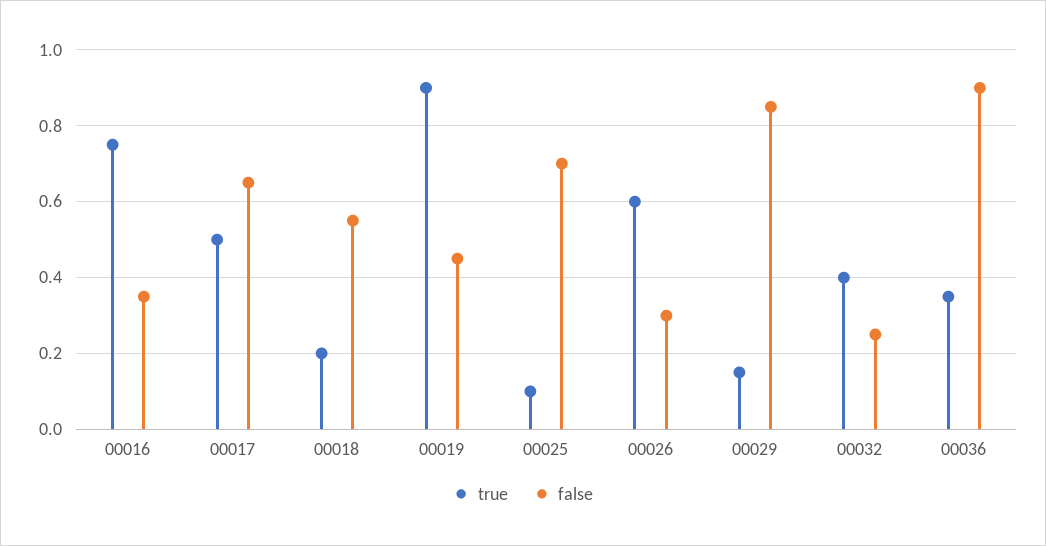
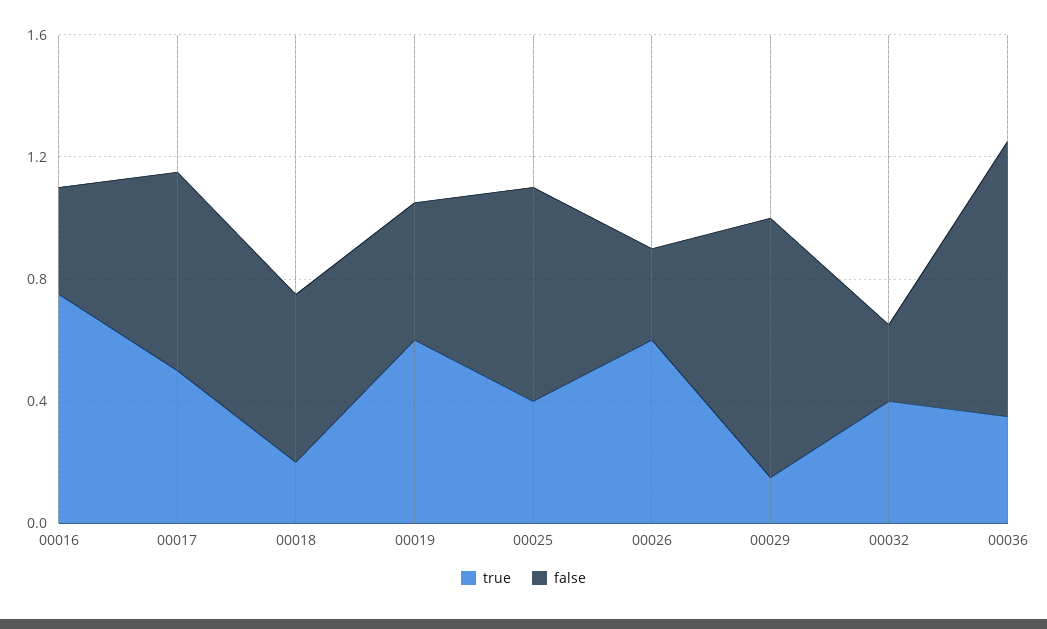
true, 00019: 0.9 -> 0.6
true, 00025: 0.1 -> 0.4

